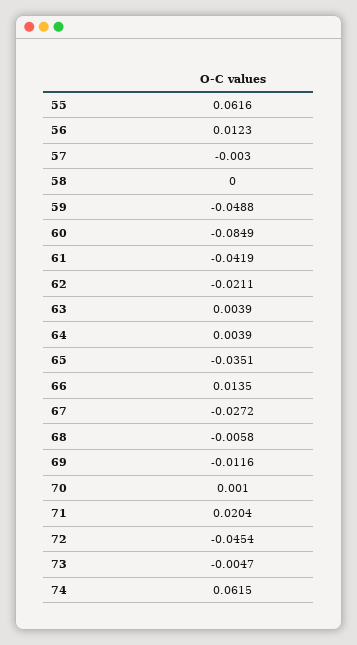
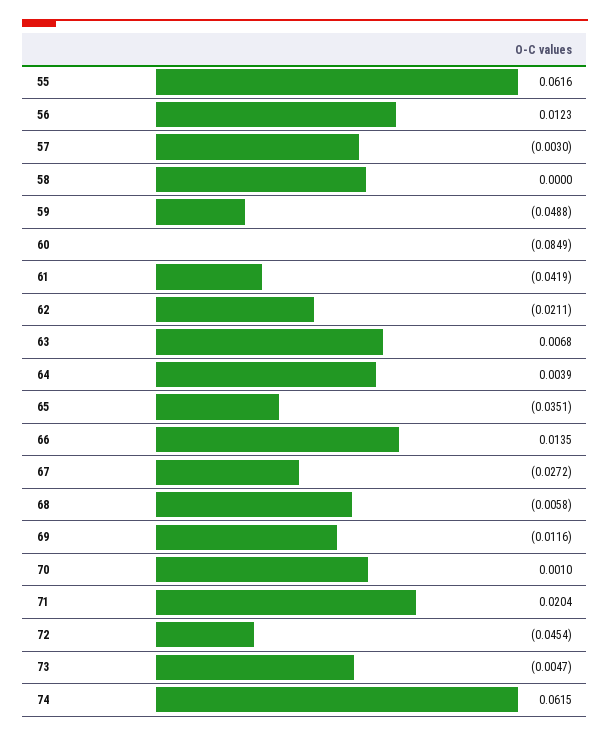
63: 0.0039 -> 0.0068

